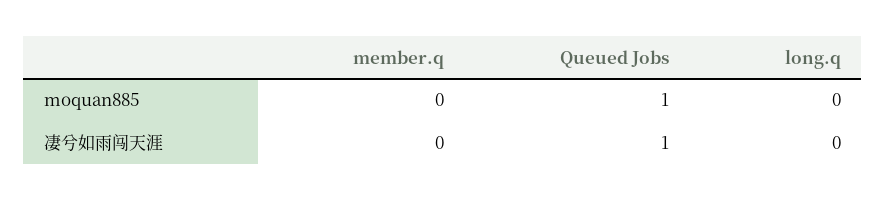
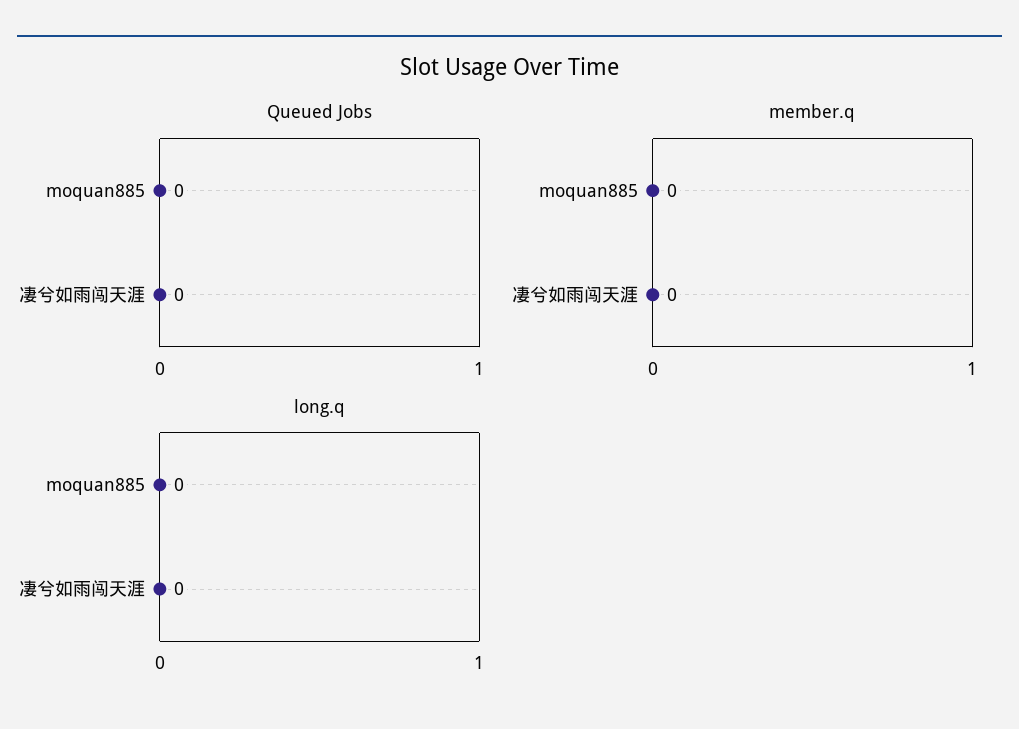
Queued Jobs, moquan885: 1 -> 0
Queued Jobs, 凄兮如雨闯天涯: 1 -> 0

